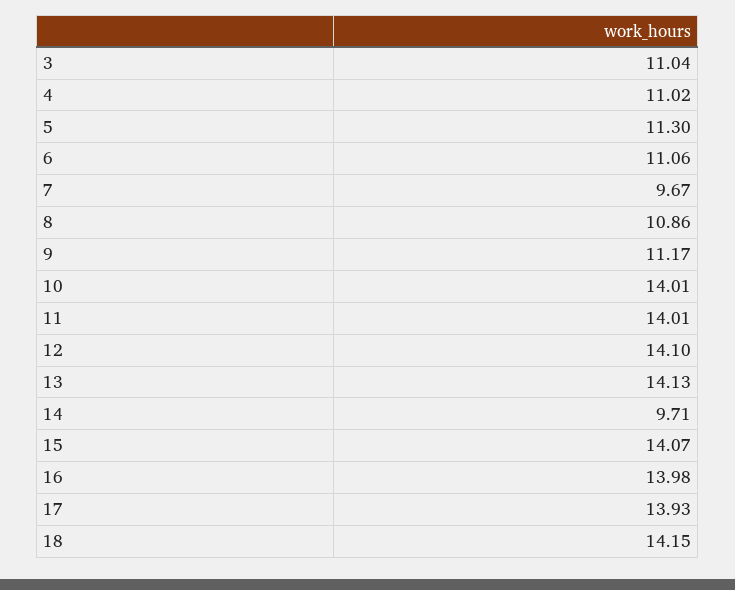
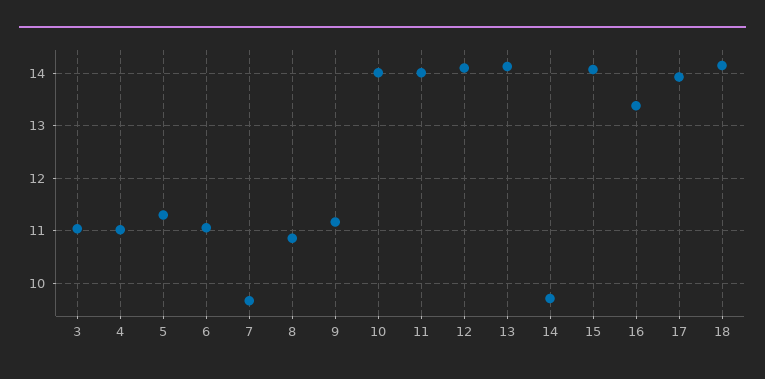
16: 13.98 -> 13.4

